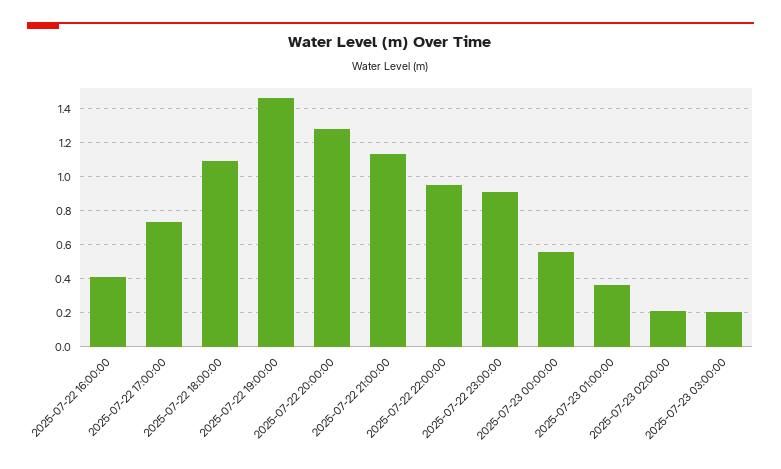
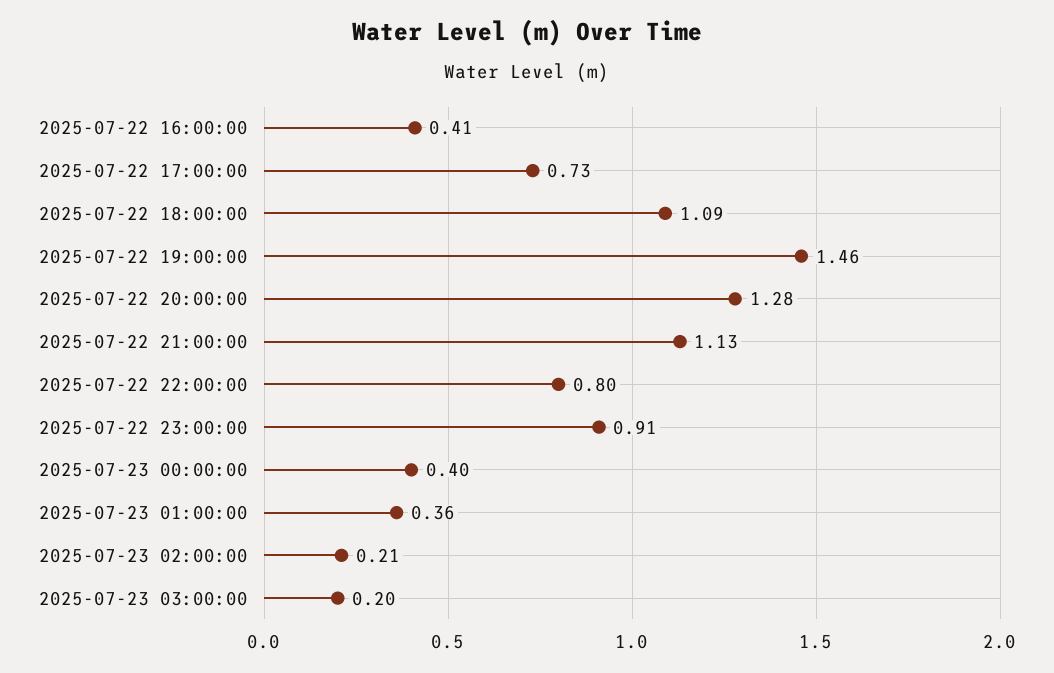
2025-07-22 22:00:00: 0.95 -> 0.8
2025-07-23 00:00:00: 0.55 -> 0.4

